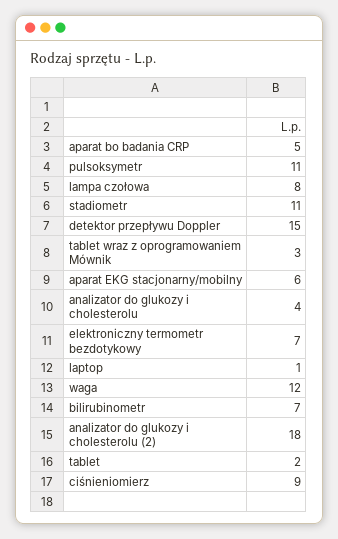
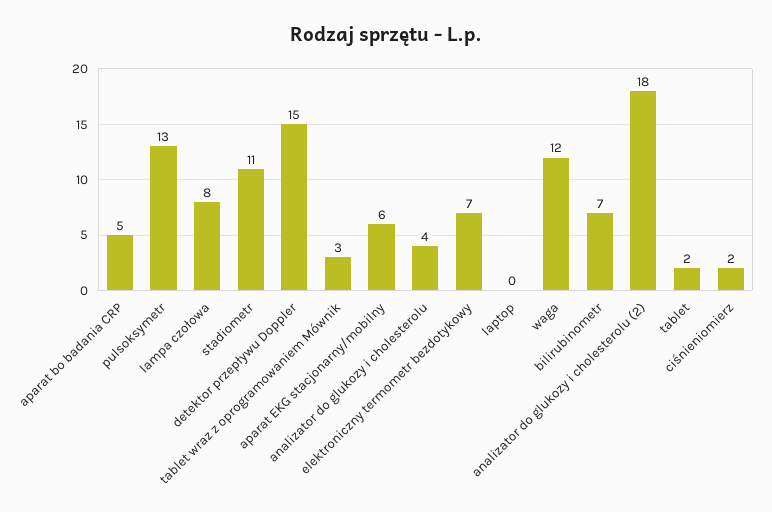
pulsoksymetr: 11 -> 13
laptop: 1 -> 0
ciśnieniomierz: 9 -> 2

